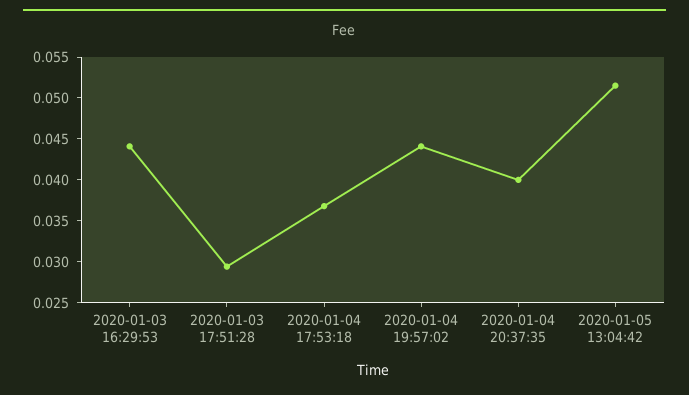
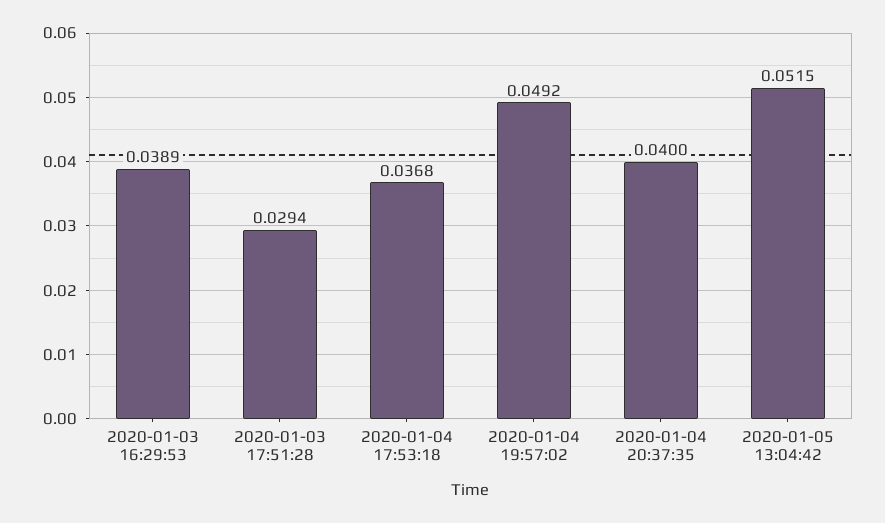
2020-01-03 16:29:53: 0.044 -> 0.0389
2020-01-04 19:57:02: 0.044 -> 0.0492

